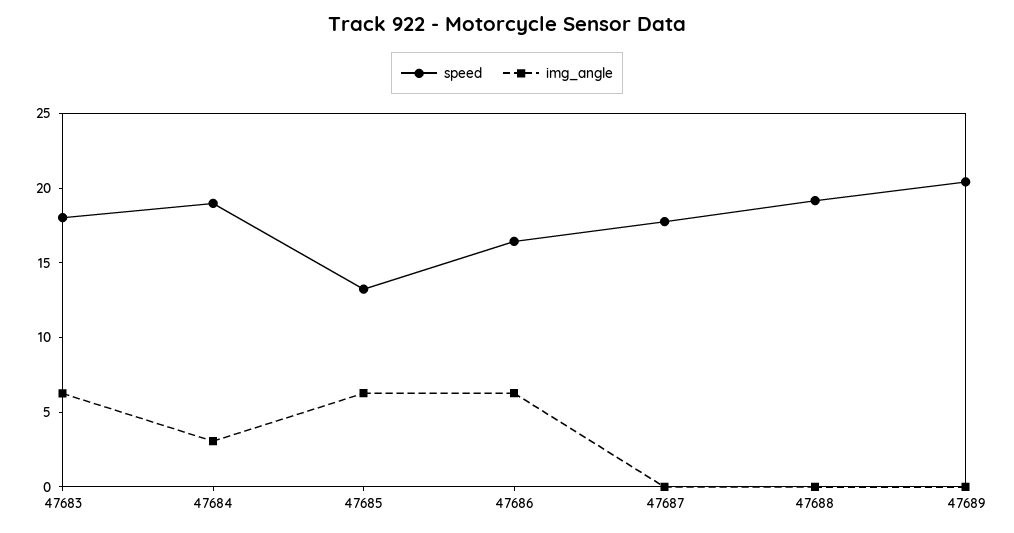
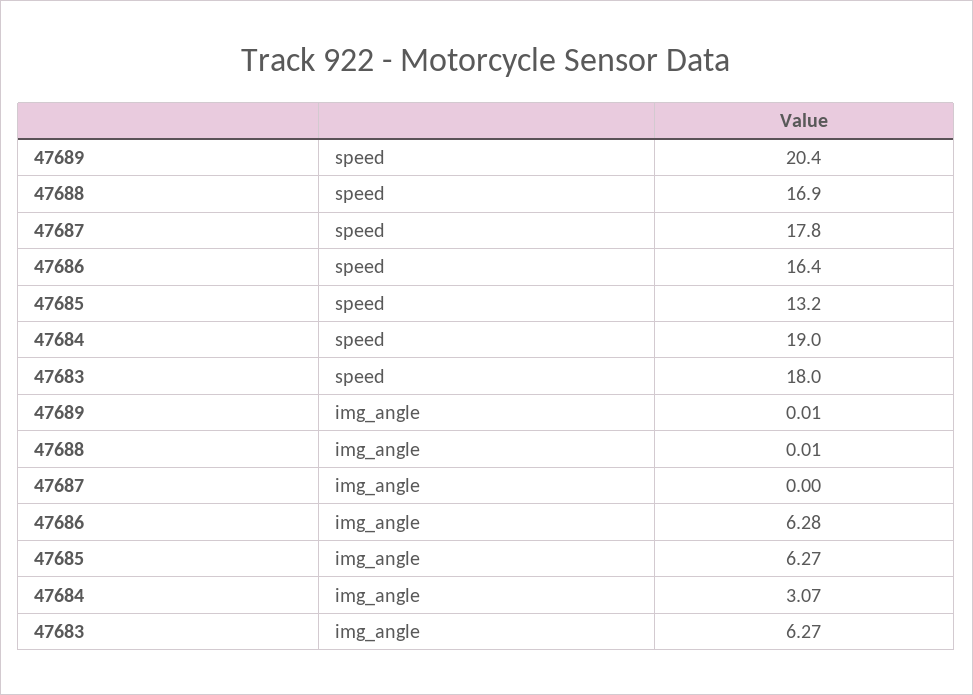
speed, 47688: 19 -> 16.9

